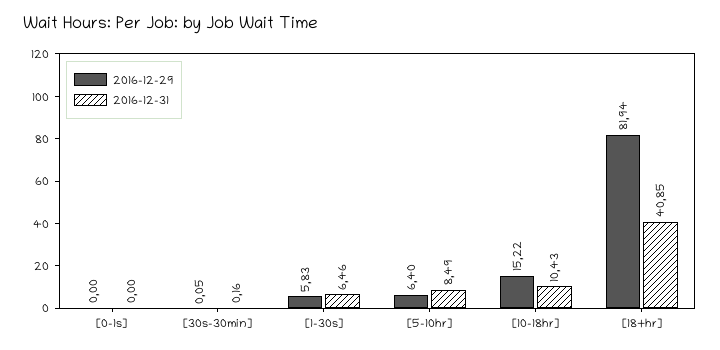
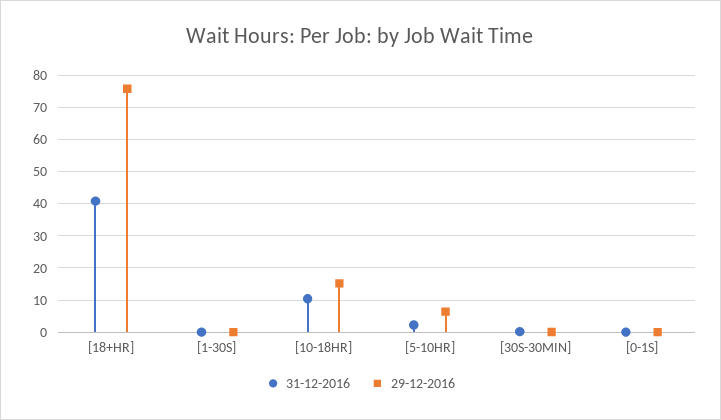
2016-12-29, [1-30s]: 5.83 -> 0
2016-12-31, [1-30s]: 6.46 -> 0
2016-12-31, [5-10hr]: 8.49 -> 2
2016-12-29, [18+hr]: 81.94 -> 76

